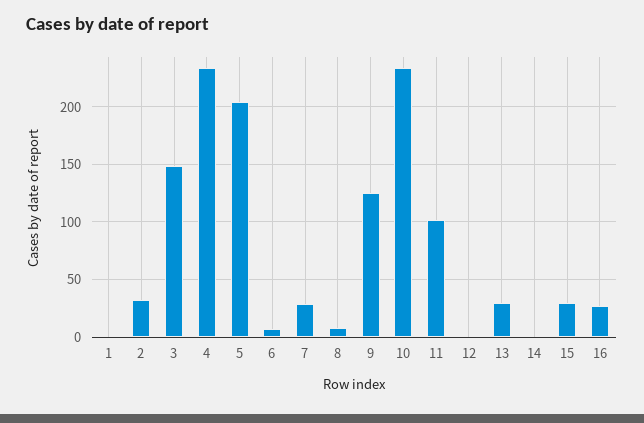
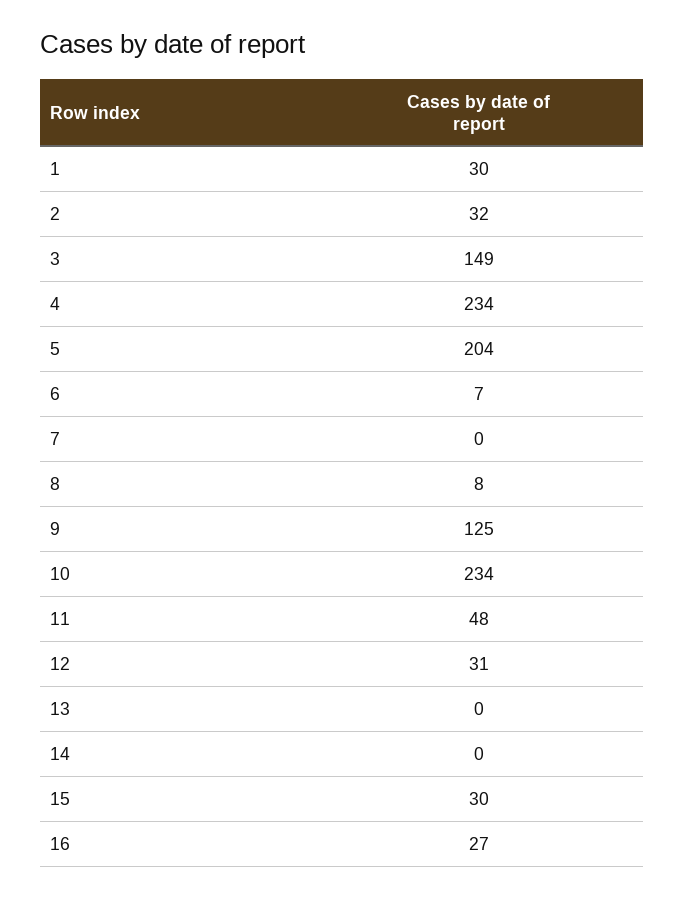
1: 0 -> 30
7: 30 -> 0
11: 100 -> 48
12: 0 -> 31
13: 30 -> 0

